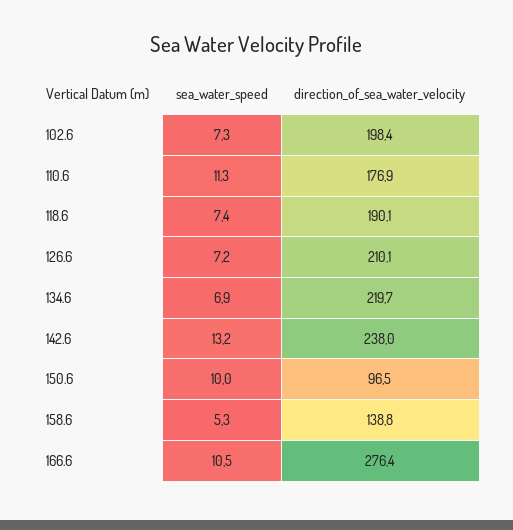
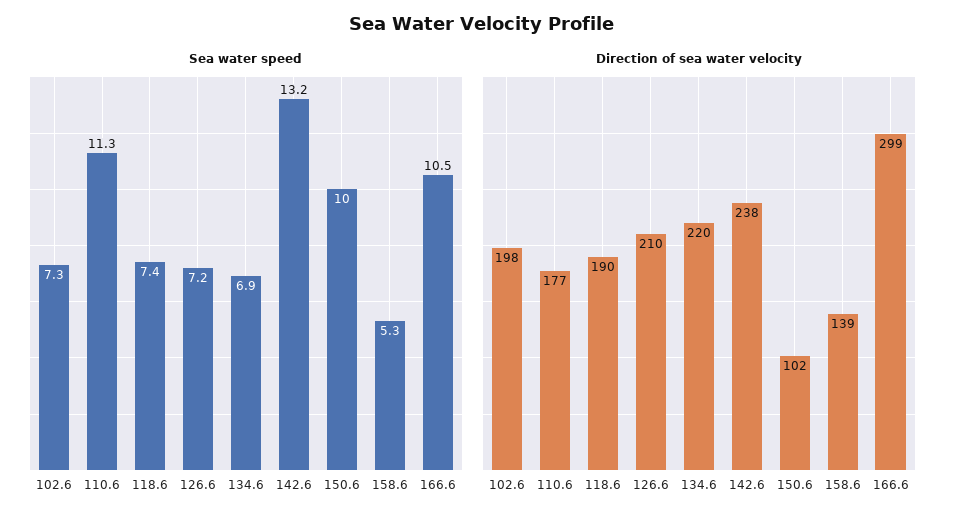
direction_of_sea_water_velocity, 150.6: 96.5 -> 102
direction_of_sea_water_velocity, 166.6: 276.4 -> 299

